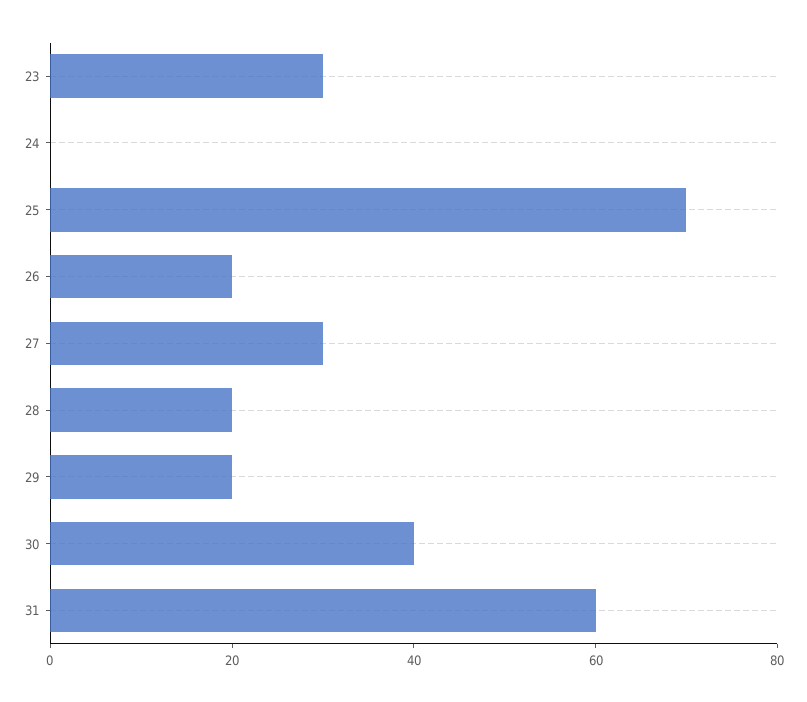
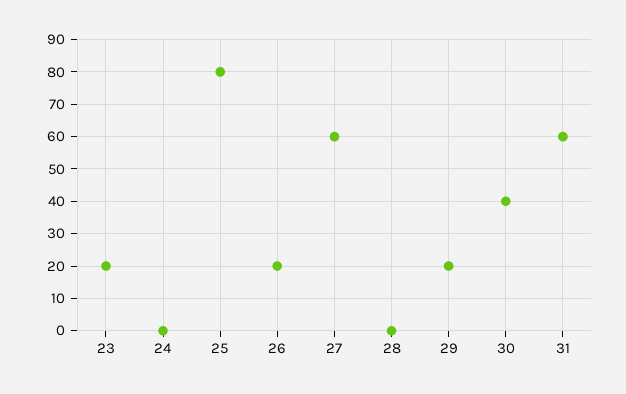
23: 30 -> 20
25: 70 -> 80
27: 30 -> 60
28: 20 -> 0

